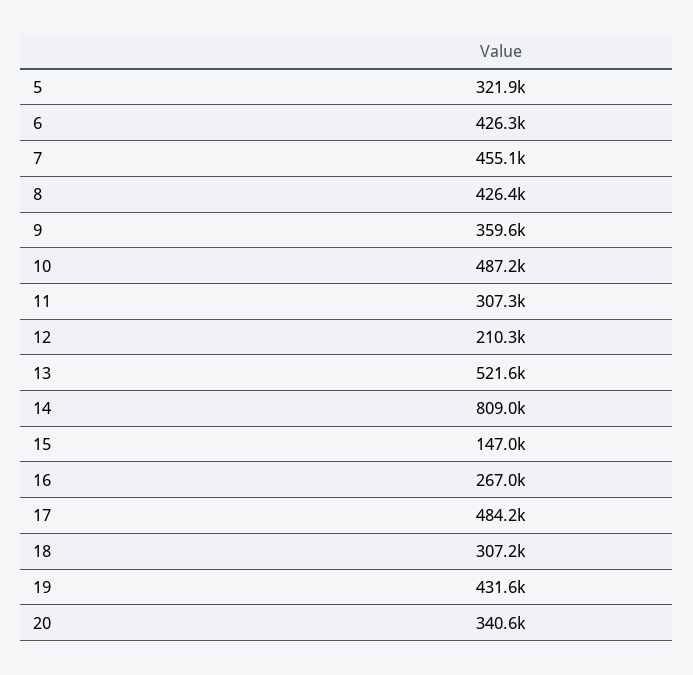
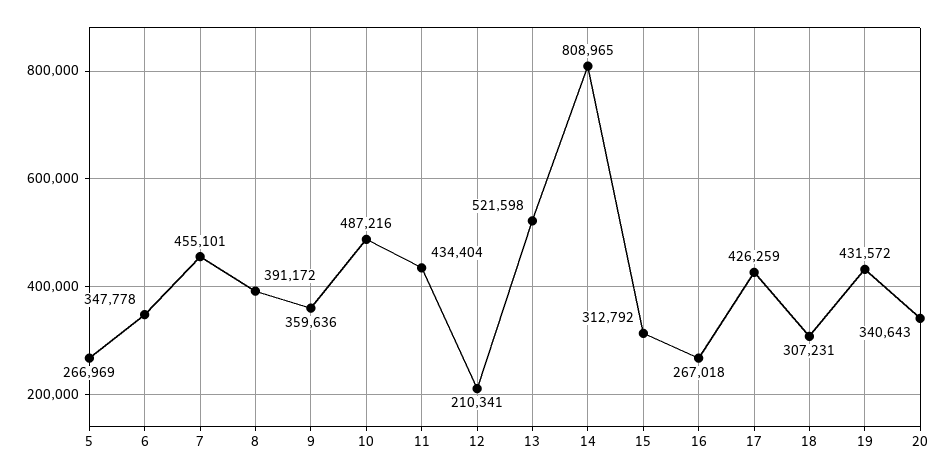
5: 321900 -> 266969
6: 426300 -> 347778
8: 426400 -> 391172
11: 307300 -> 434404
15: 147000 -> 312792
17: 484200 -> 426259

